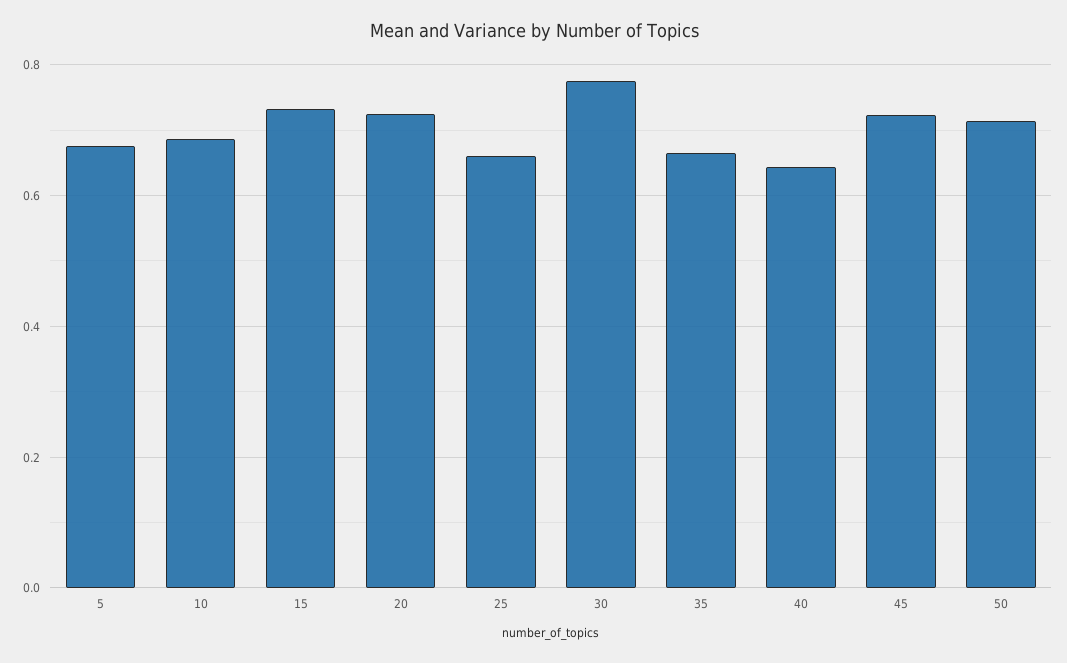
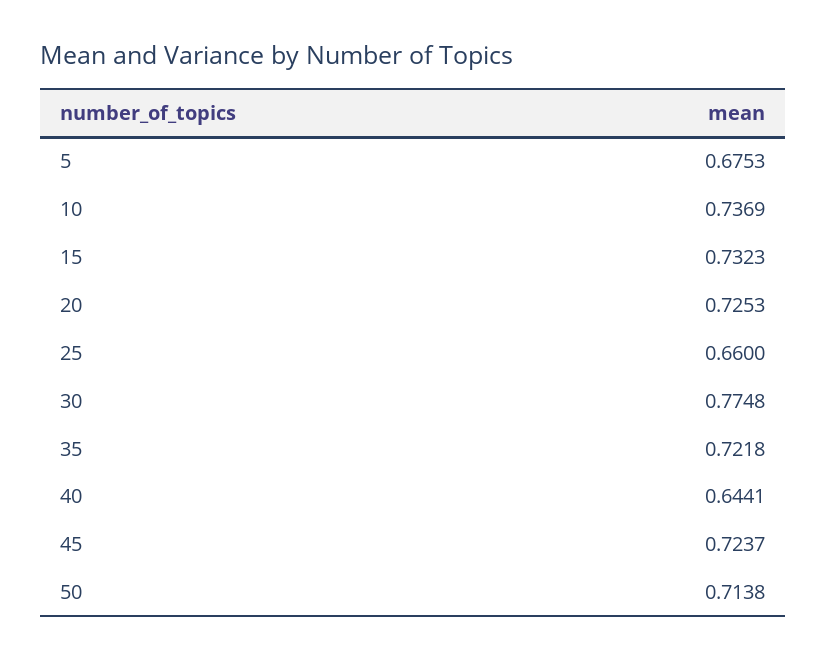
10: 0.68 -> 0.7369
35: 0.66 -> 0.7218

